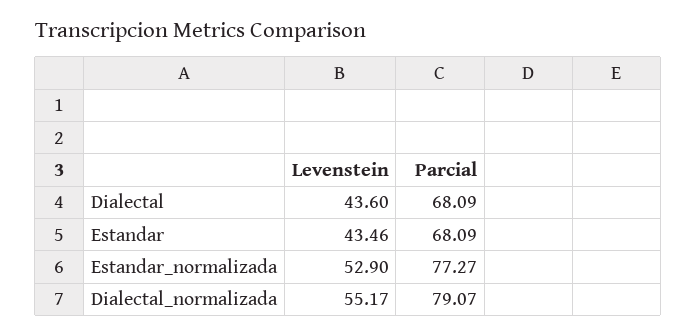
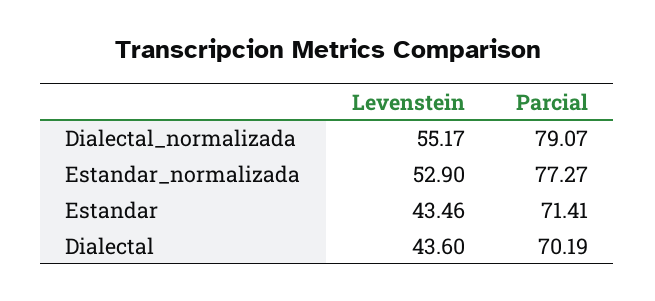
Parcial, Dialectal: 68.09 -> 70.19
Parcial, Estandar: 68.09 -> 71.41

